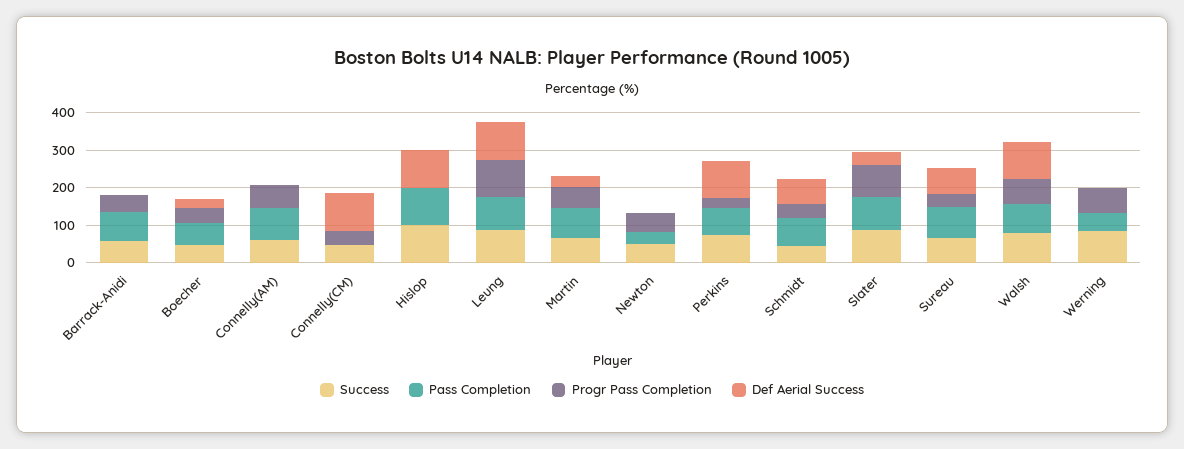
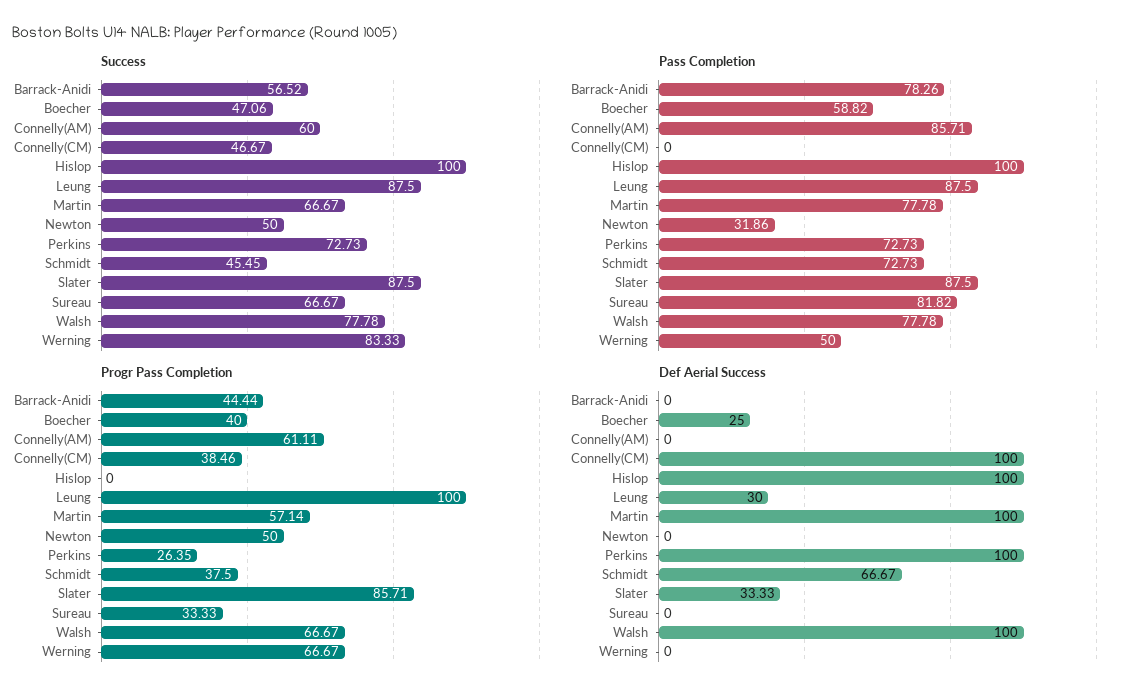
Def Aerial Success, Leung: 100 -> 30
Def Aerial Success, Martin: 25 -> 100
Def Aerial Success, Sureau: 75 -> 0

